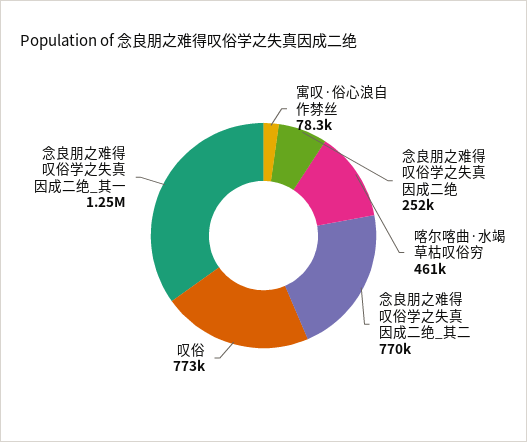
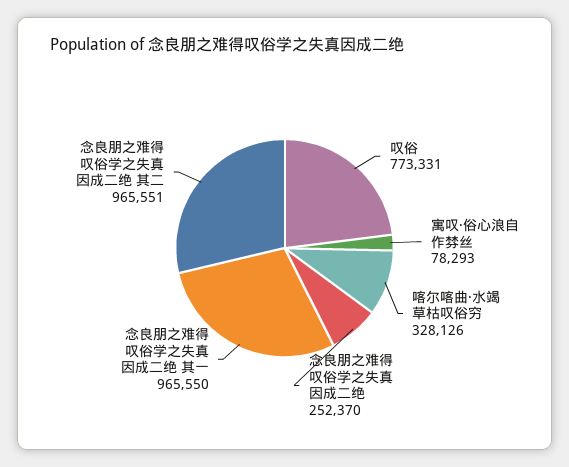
喀尔喀曲·水竭草枯叹俗穷: 461000 -> 328126
念良朋之难得叹俗学之失真因成二绝_其二: 770000 -> 965551
念良朋之难得叹俗学之失真因成二绝_其一: 1250000 -> 965550

